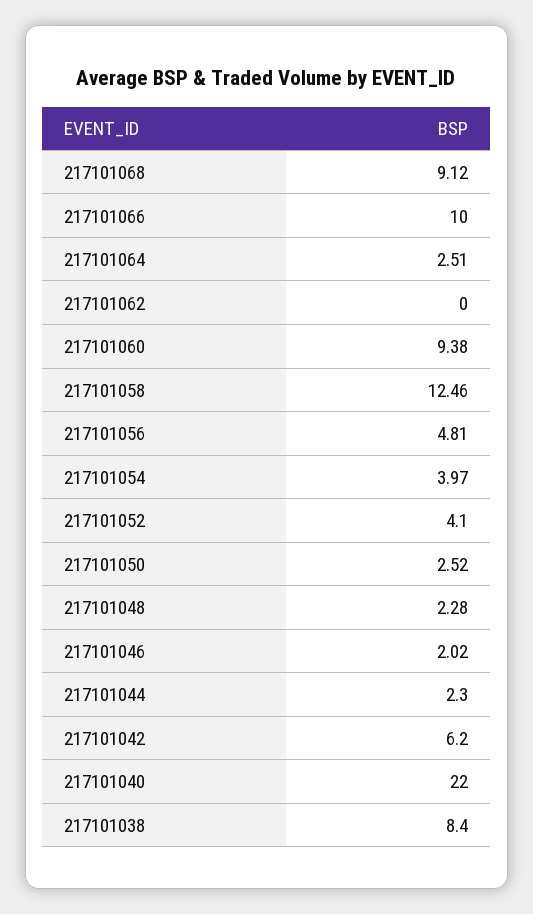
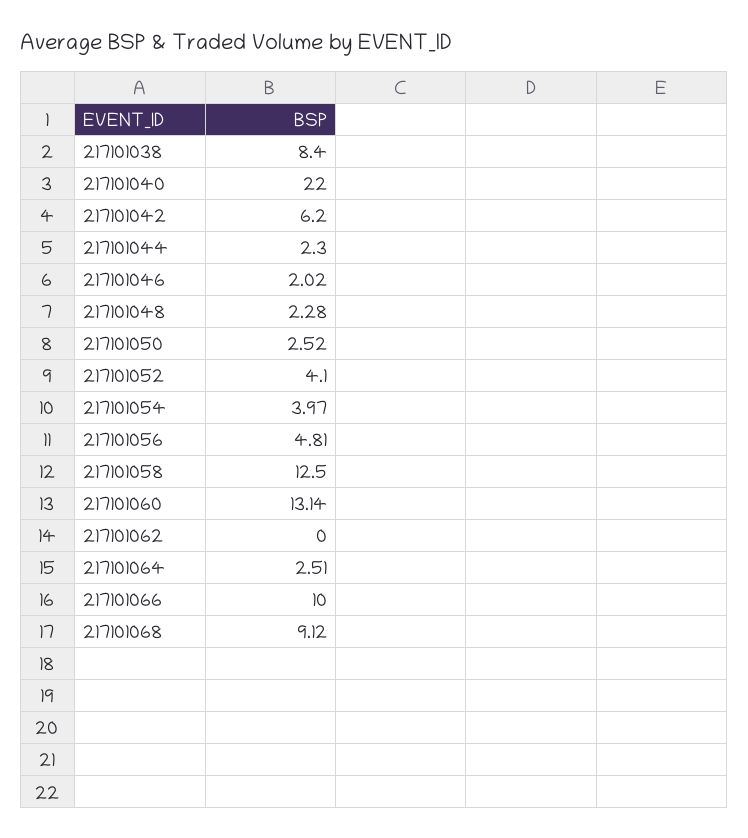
217101060: 9.38 -> 13.14
217101058: 12.46 -> 12.5

